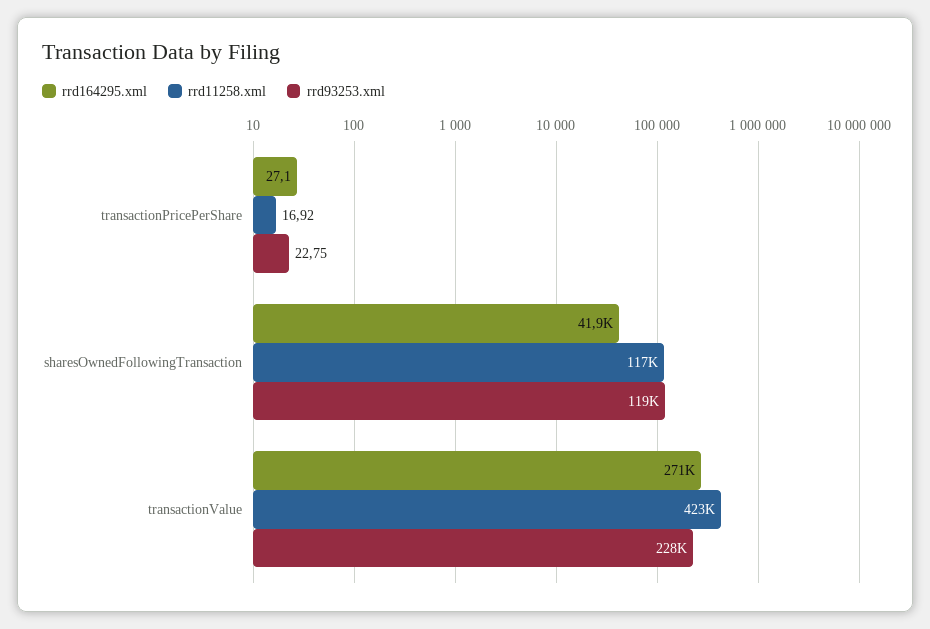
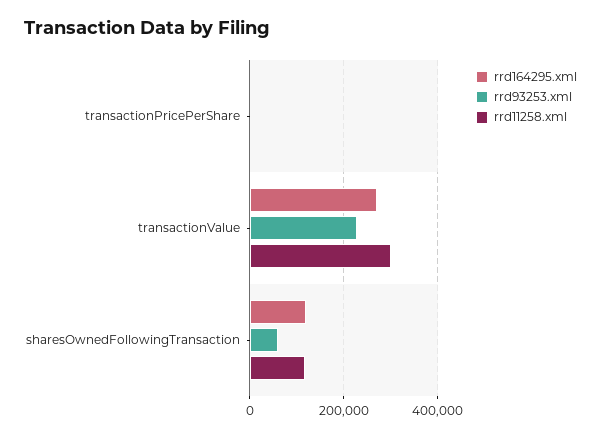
rrd164295.xml, sharesOwnedFollowingTransaction: 41900 -> 120000
rrd93253.xml, sharesOwnedFollowingTransaction: 119000 -> 60000
rrd11258.xml, transactionValue: 423000 -> 300000

